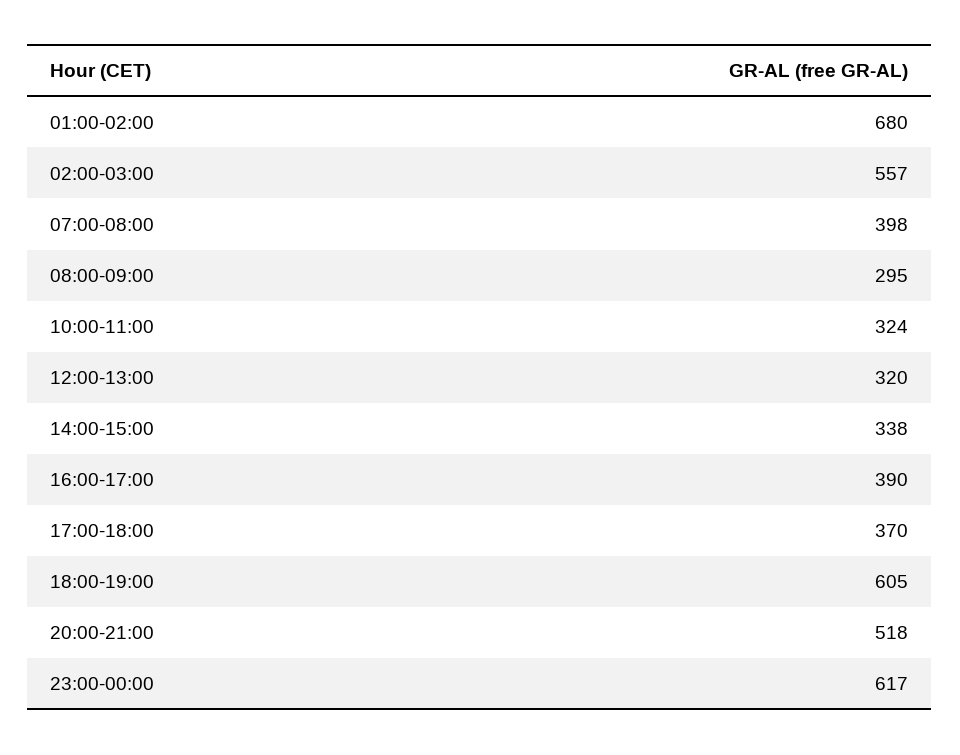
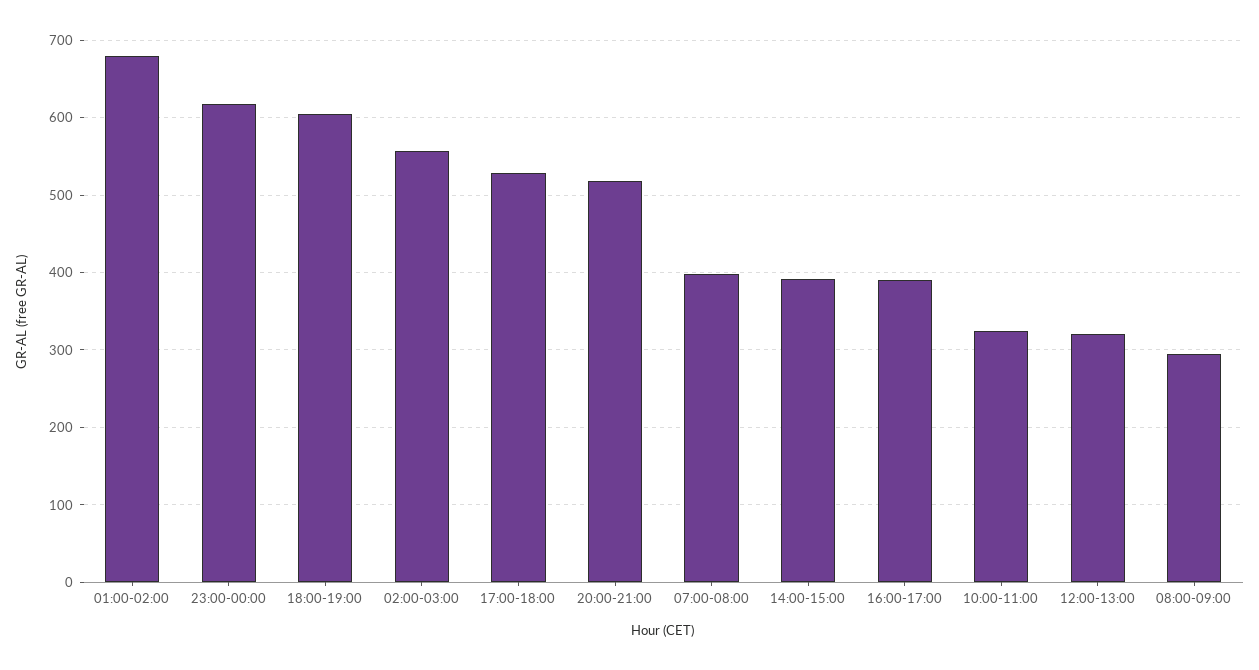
14:00-15:00: 338 -> 390
17:00-18:00: 370 -> 530

